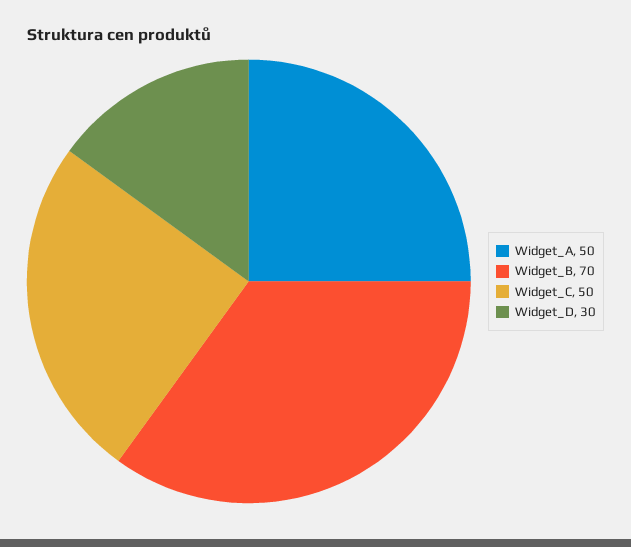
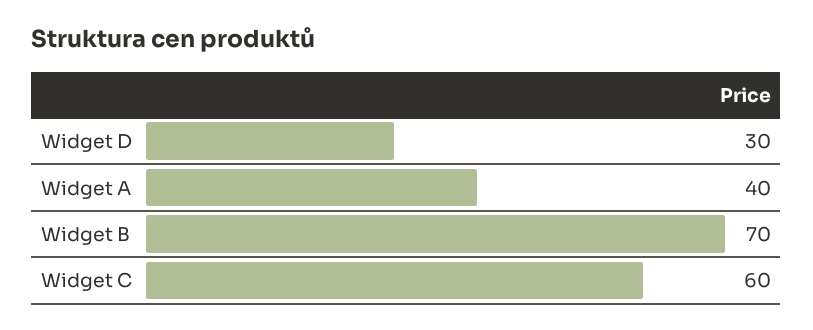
Widget_A: 50 -> 40
Widget_C: 50 -> 60

